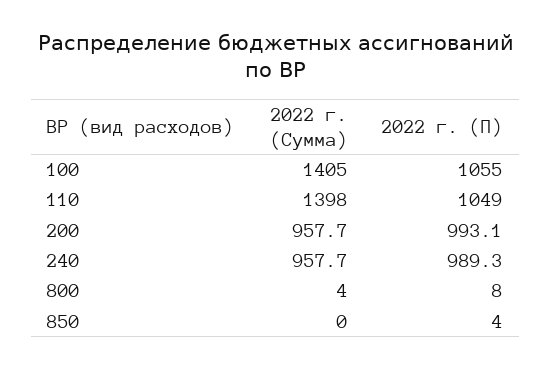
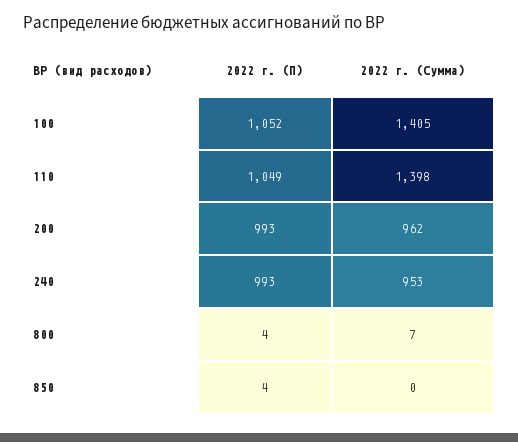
2022 г. (П), 100: 1055 -> 1052
2022 г. (Сумма), 200: 957.7 -> 962
2022 г. (Сумма), 240: 957.7 -> 953
2022 г. (П), 240: 989.3 -> 993
2022 г. (Сумма), 800: 4 -> 7
2022 г. (П), 800: 8 -> 4

